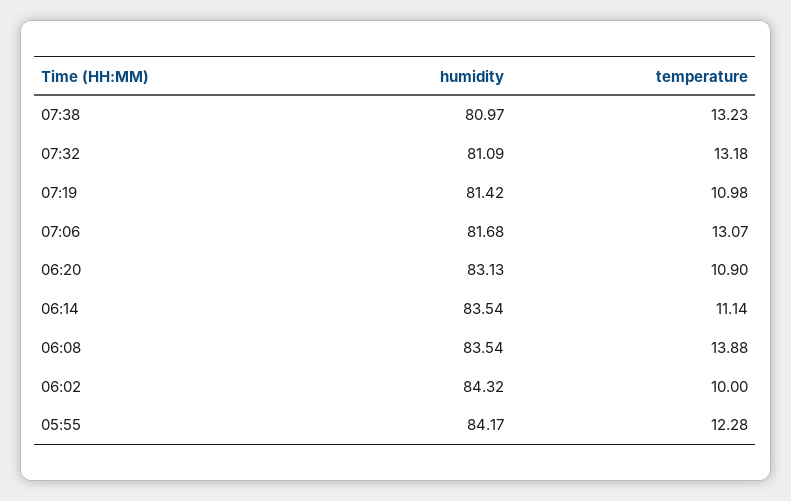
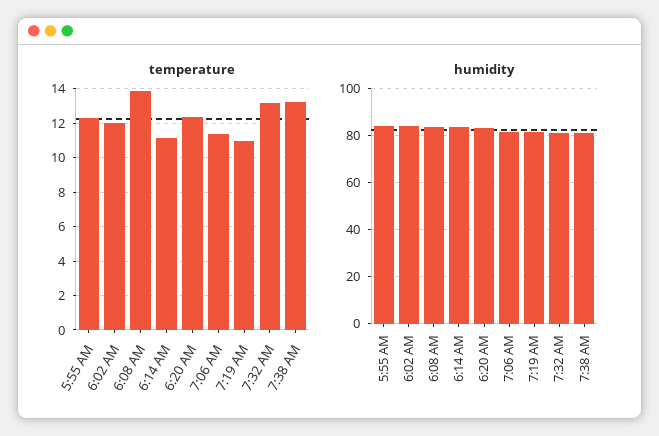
temperature, 07:06: 13.07 -> 11.5
temperature, 06:20: 10.9 -> 12.5
temperature, 06:02: 10 -> 12

